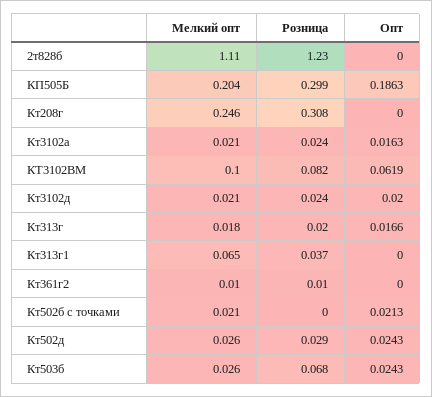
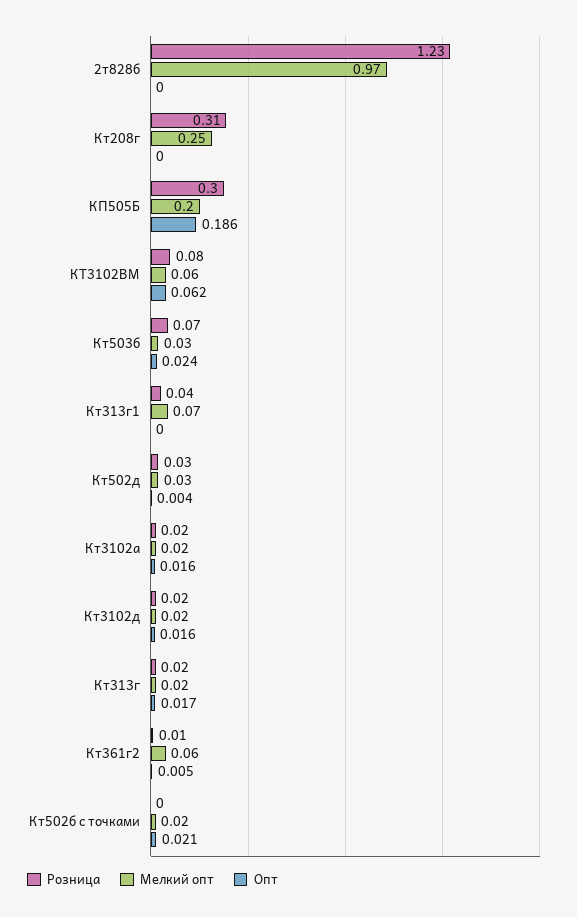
Мелкий опт, 2т828б: 1.11 -> 0.97
Мелкий опт, КТ3102ВМ: 0.1 -> 0.06
Опт, Кт3102д: 0.02 -> 0.016
Мелкий опт, Кт361г2: 0.01 -> 0.06
Опт, Кт361г2: 0 -> 0.005
Опт, Кт502д: 0.0243 -> 0.004

